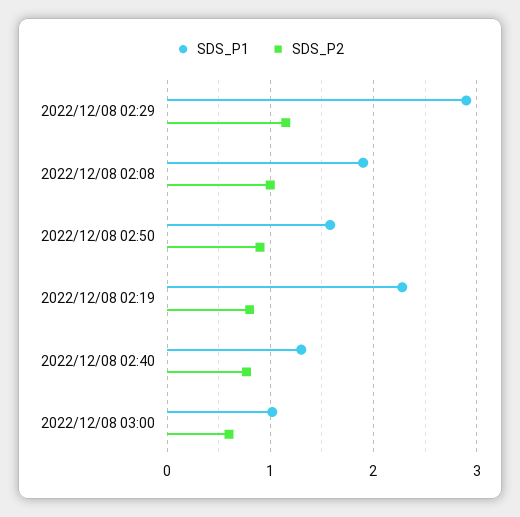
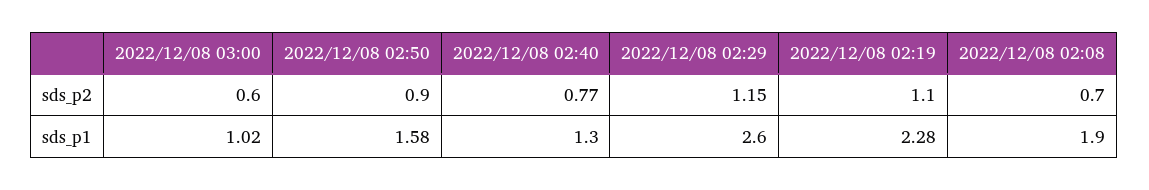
SDS_P1, 2022/12/08 02:29: 2.9 -> 2.6
SDS_P2, 2022/12/08 02:08: 1 -> 0.7
SDS_P2, 2022/12/08 02:19: 0.8 -> 1.1

